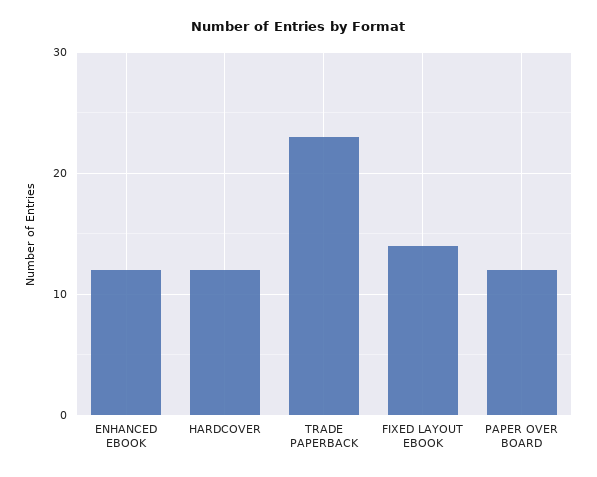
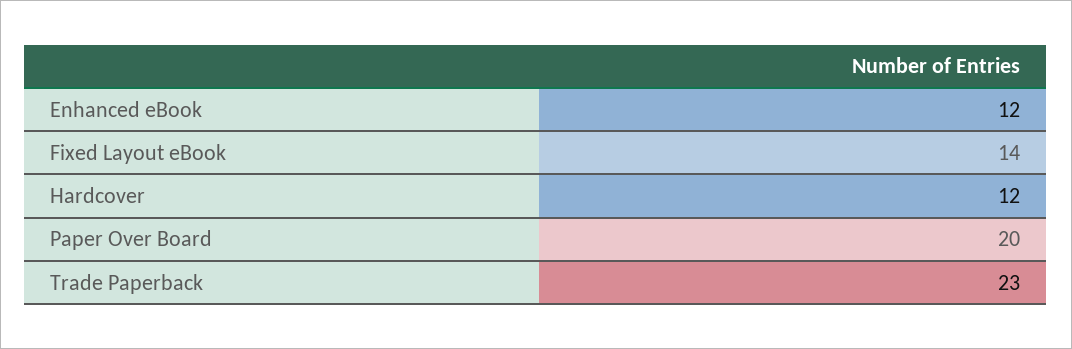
PAPER OVER BOARD: 12 -> 20

